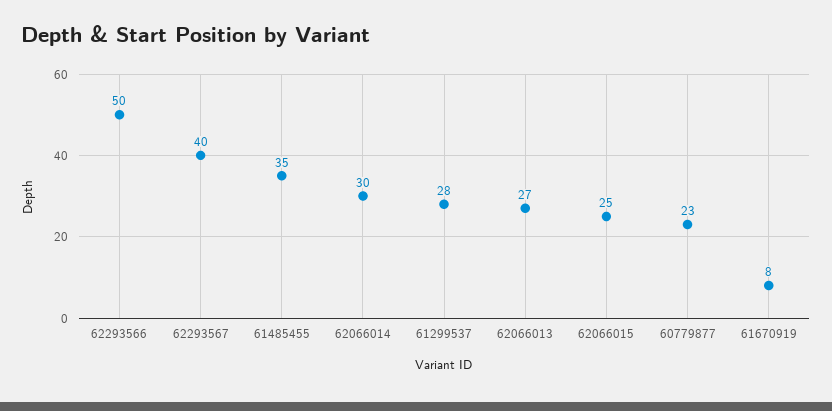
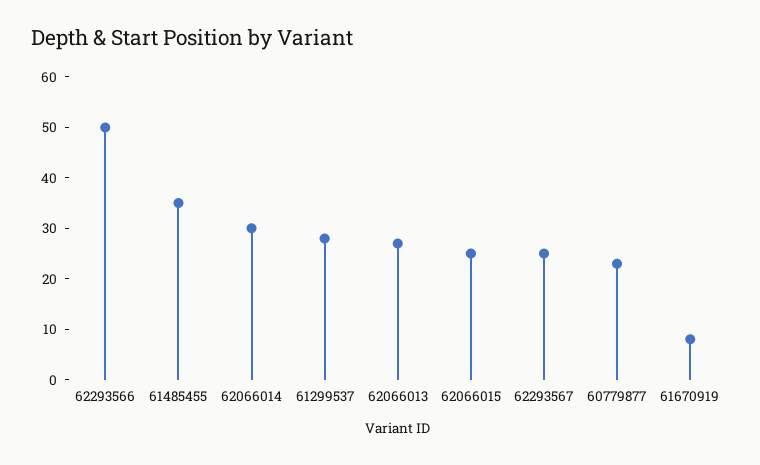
62293567: 40 -> 25

